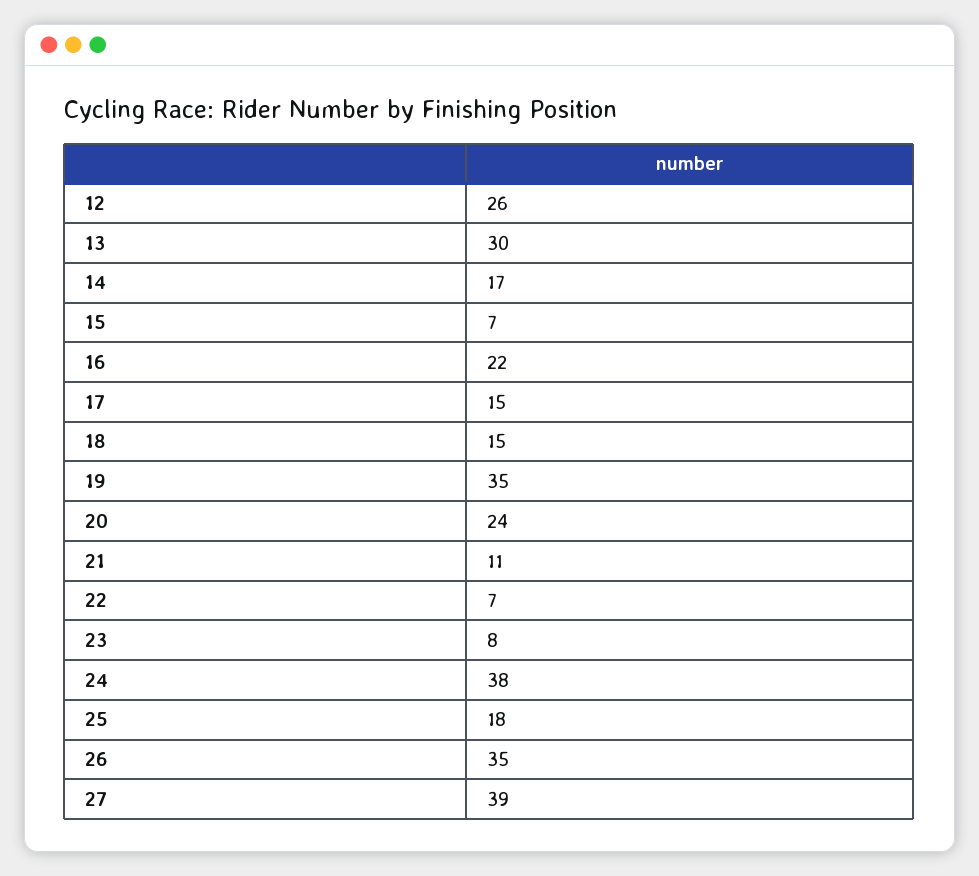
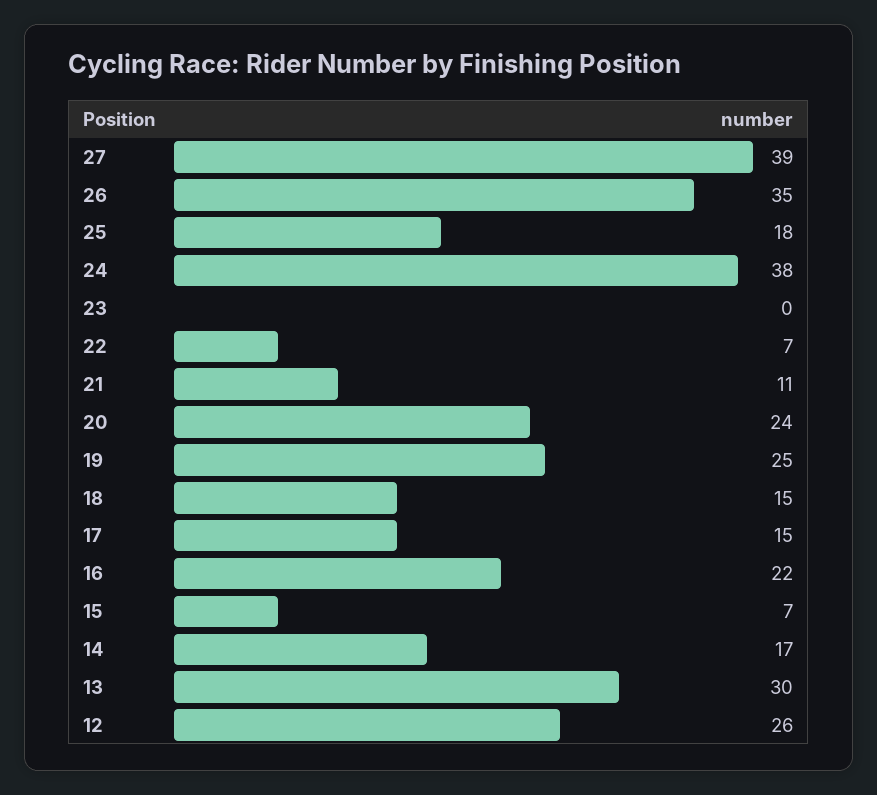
19: 35 -> 25
23: 8 -> 0

